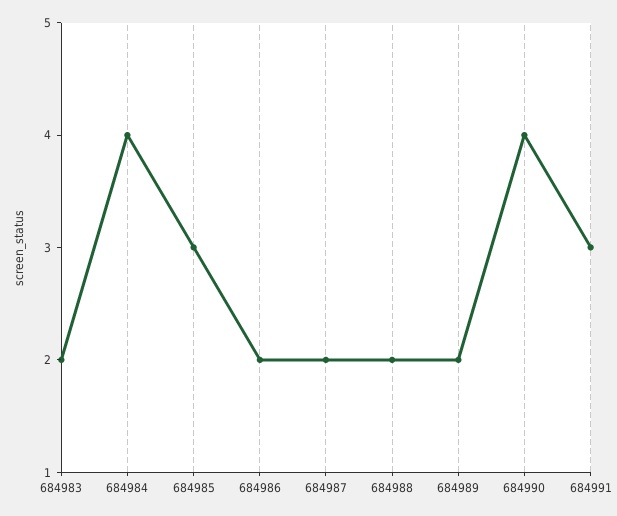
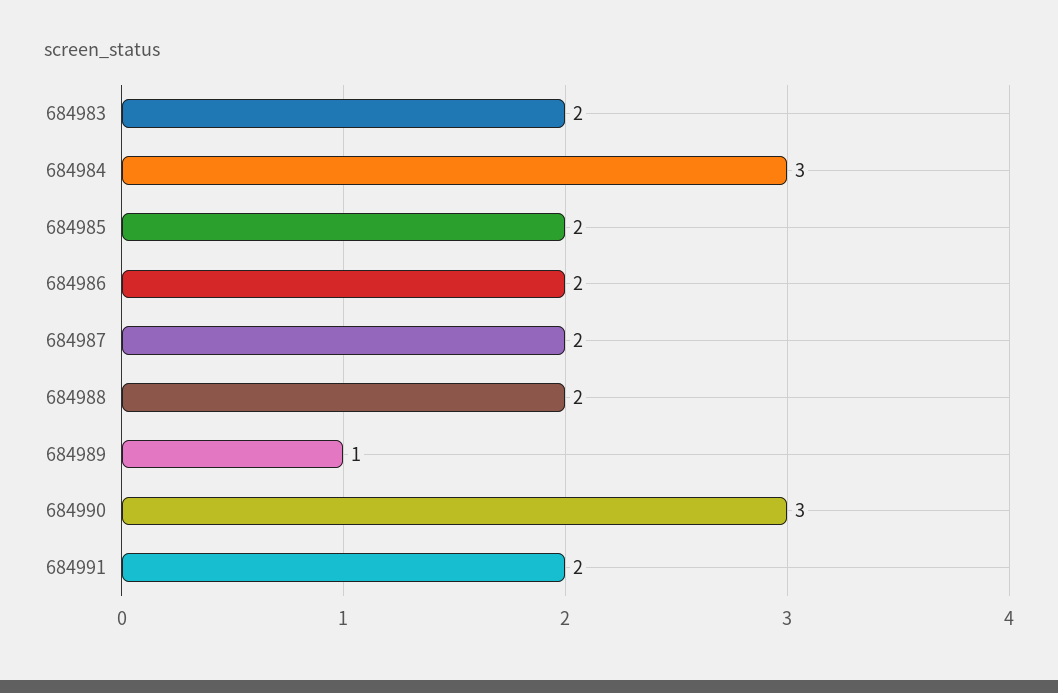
684984: 4 -> 3
684985: 3 -> 2
684989: 2 -> 1
684990: 4 -> 3
684991: 3 -> 2

